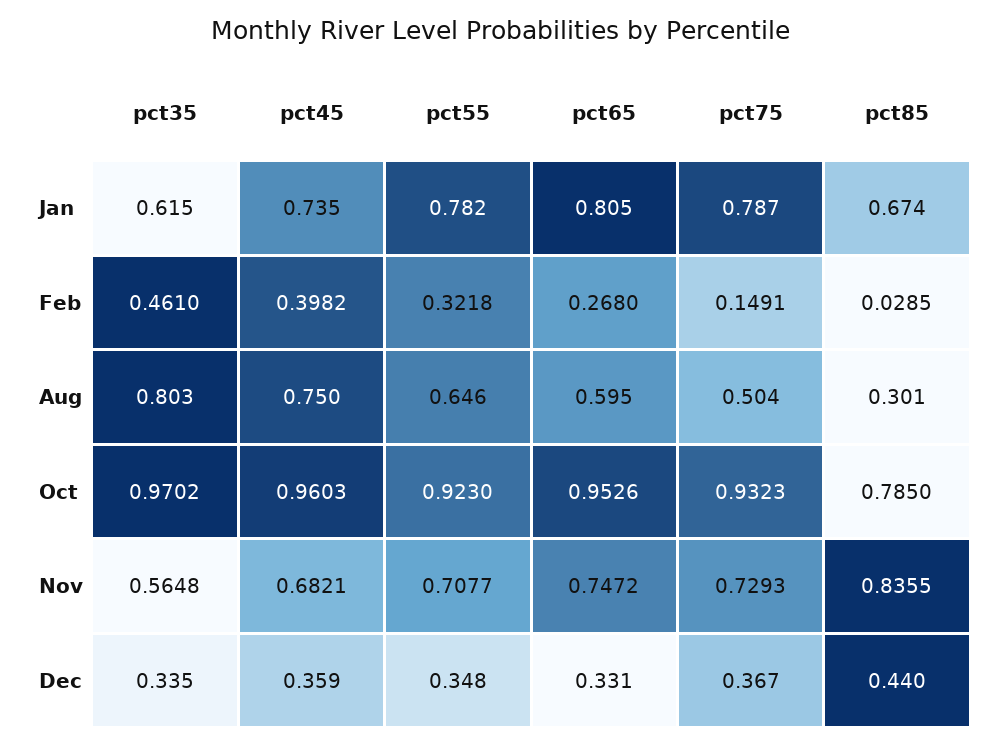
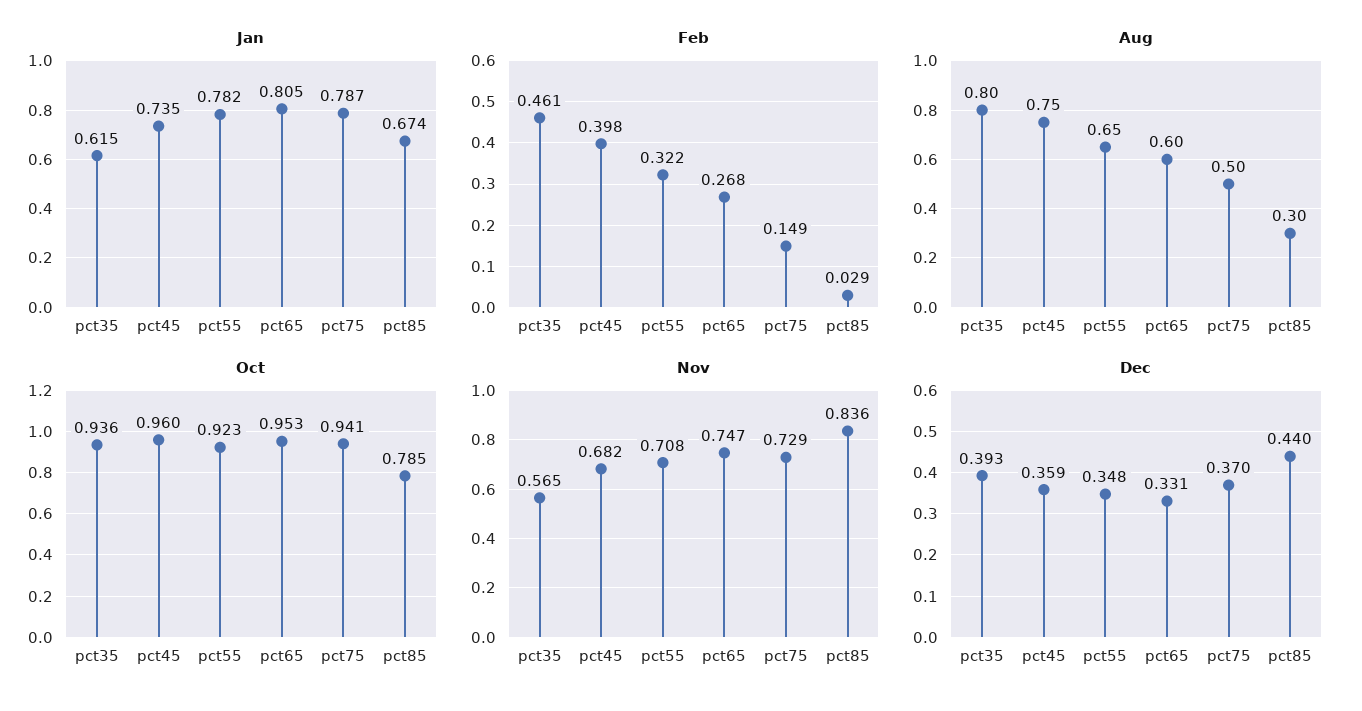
Oct, pct35: 0.9702 -> 0.936
Oct, pct75: 0.9323 -> 0.941
Dec, pct35: 0.335 -> 0.393
Dec, pct75: 0.367 -> 0.37

